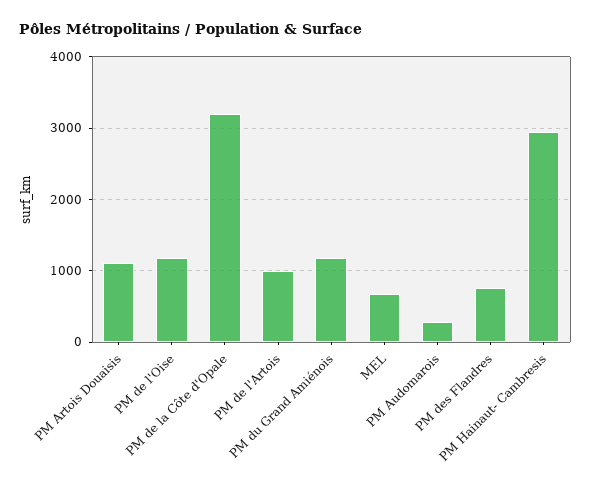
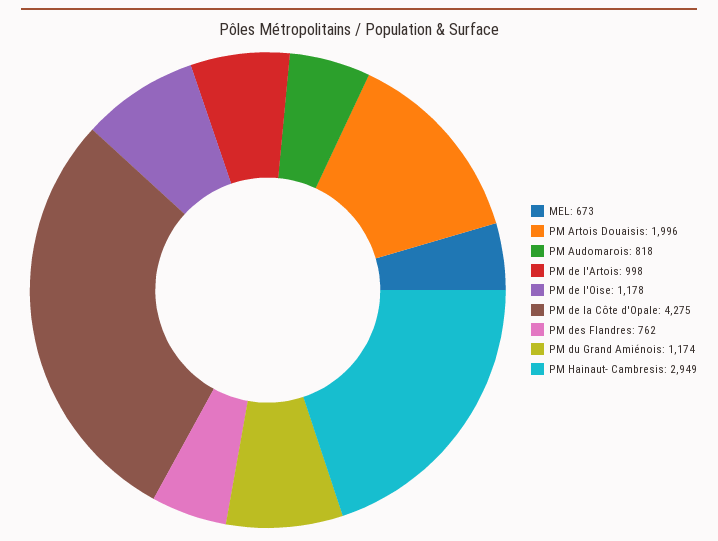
PM Artois Douaisis: 1100 -> 1996
PM de la Côte d'Opale: 3200 -> 4275
PM Audomarois: 300 -> 818

